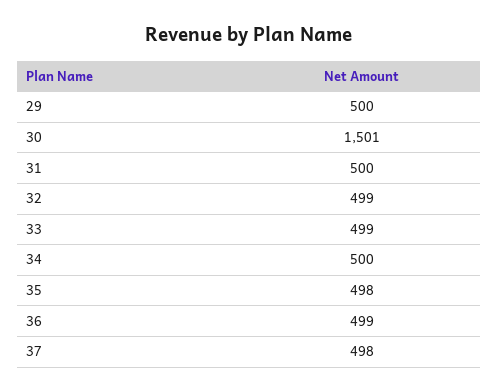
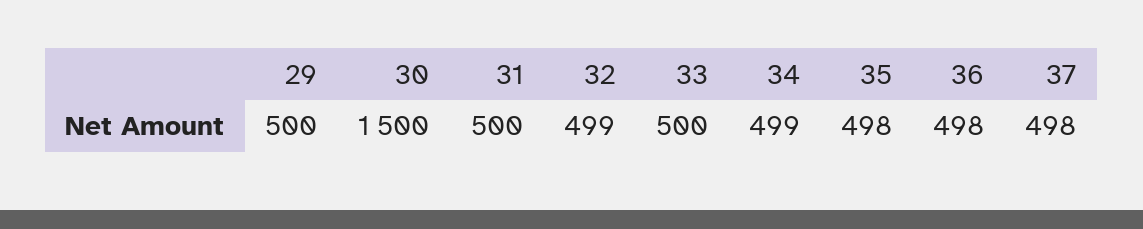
30: 1501 -> 1500
33: 499 -> 500
34: 500 -> 499
36: 499 -> 498

